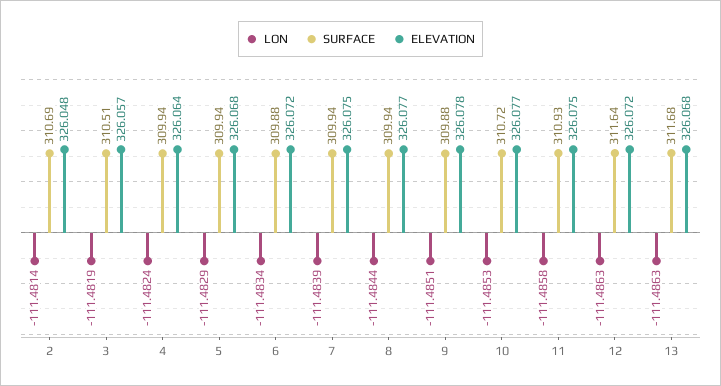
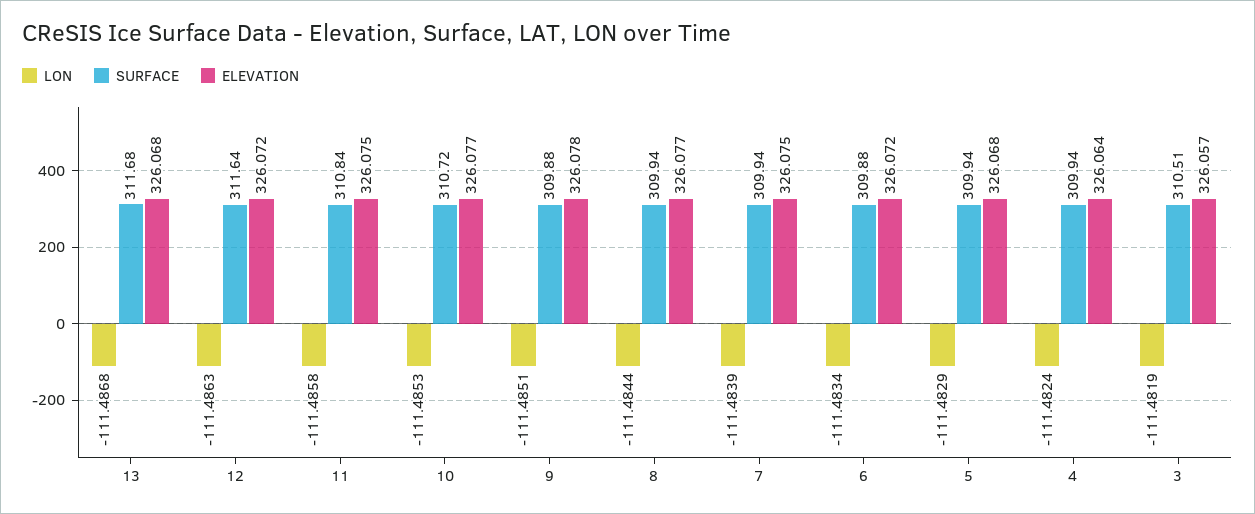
LON, 2: -111.4814 -> none
SURFACE, 2: 310.69 -> none
ELEVATION, 2: 326.048 -> none
SURFACE, 11: 310.93 -> 310.84
LON, 13: -111.4863 -> -111.4868

